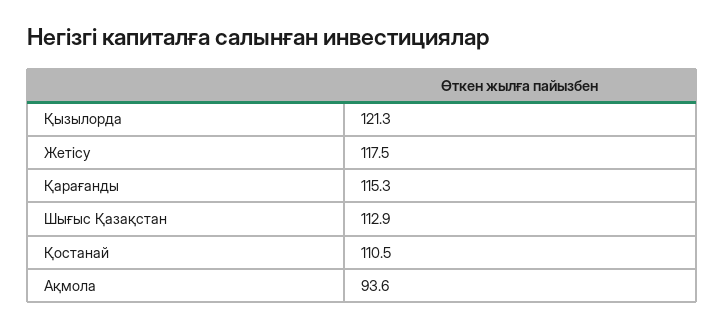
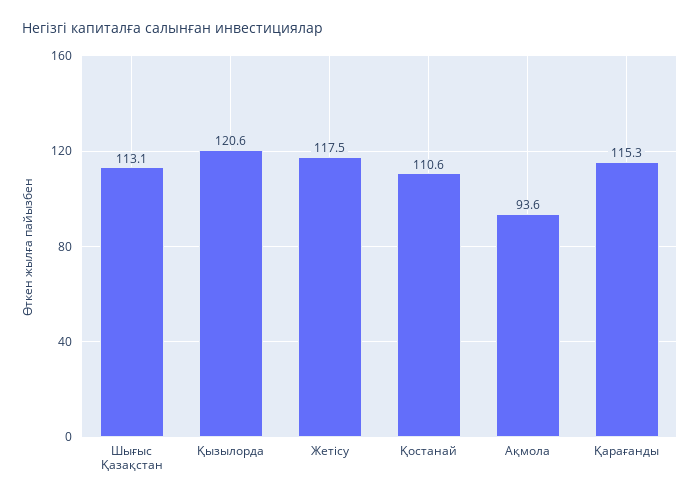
Қызылорда: 121.3 -> 120.6
Шығыс Қазақстан: 112.9 -> 113.1
Қостанай: 110.5 -> 110.6

